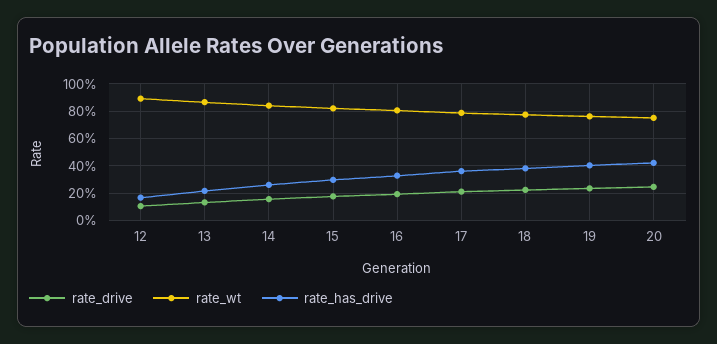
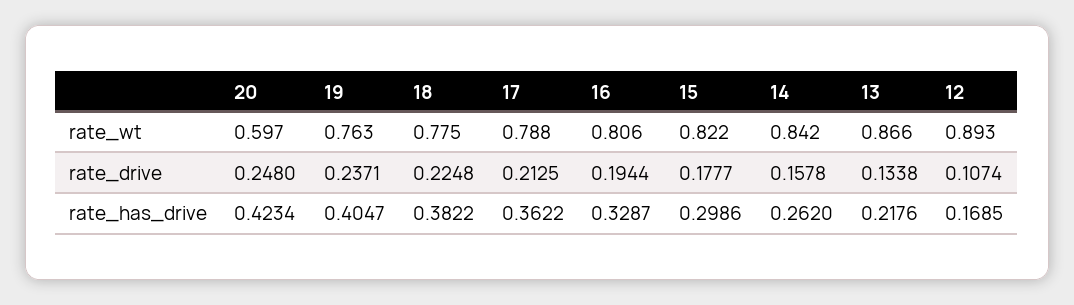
rate_wt, 20: 0.75 -> 0.597

